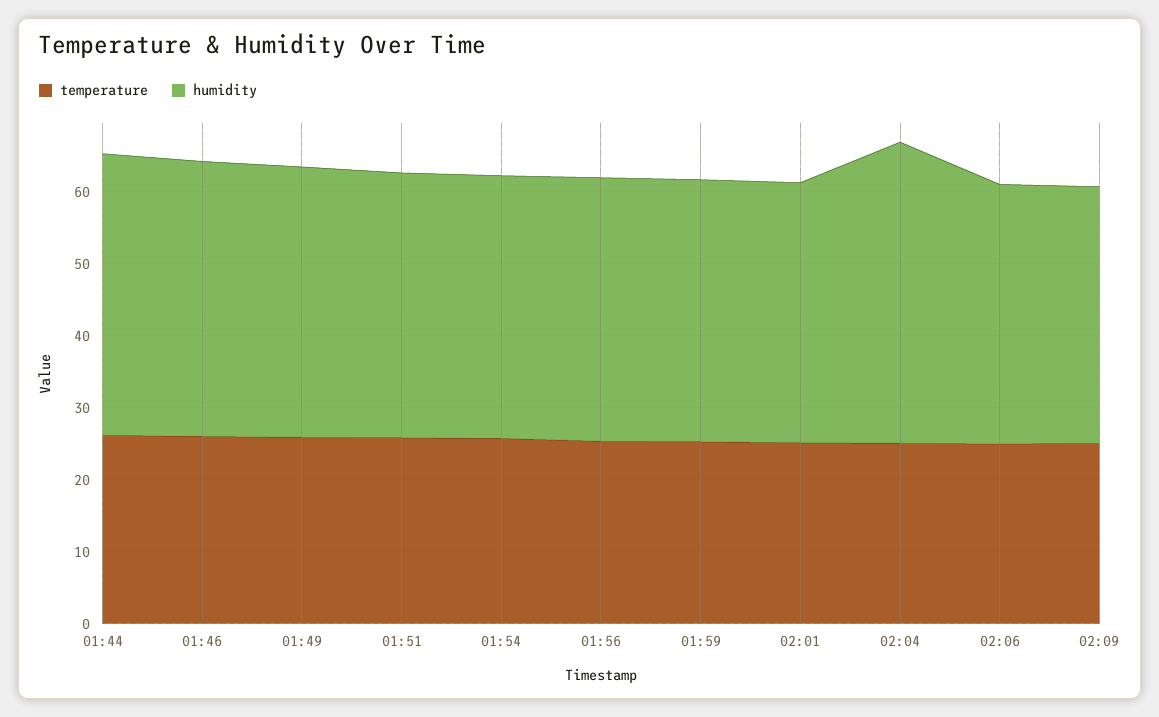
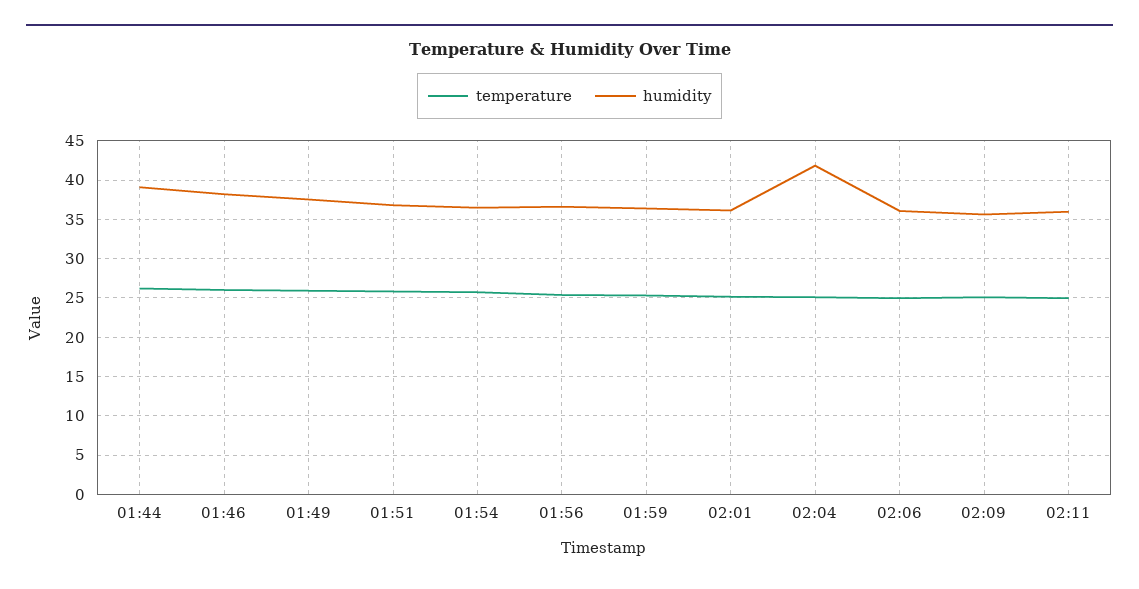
temperature, 02:11: none -> 25
humidity, 02:11: none -> 36

